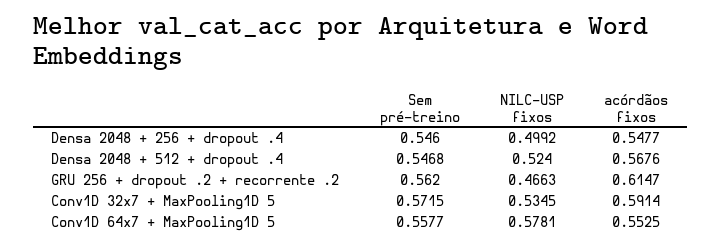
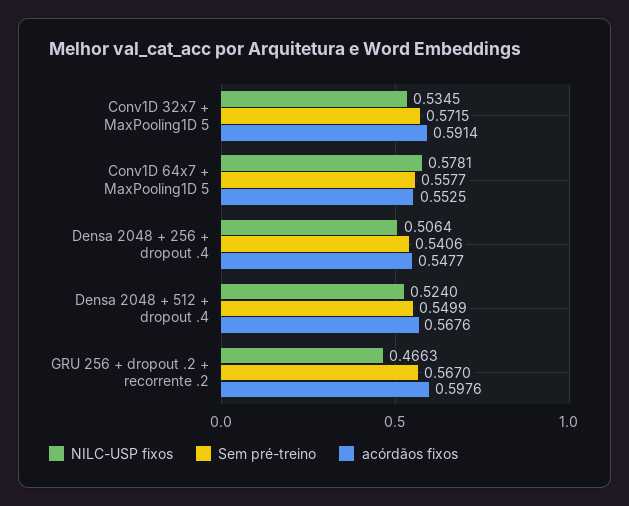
Sem pré-treino, Densa 2048 + 256 + dropout .4: 0.546 -> 0.5406
NILC-USP fixos, Densa 2048 + 256 + dropout .4: 0.4992 -> 0.5064
Sem pré-treino, Densa 2048 + 512 + dropout .4: 0.5468 -> 0.5499
Sem pré-treino, GRU 256 + dropout .2 + recorrente .2: 0.562 -> 0.567
acórdãos fixos, GRU 256 + dropout .2 + recorrente .2: 0.6147 -> 0.5976

